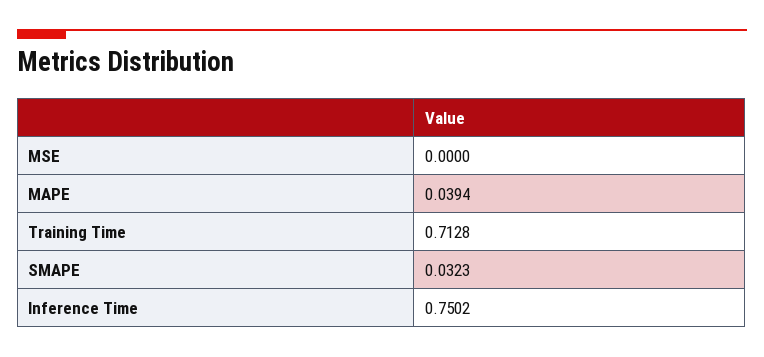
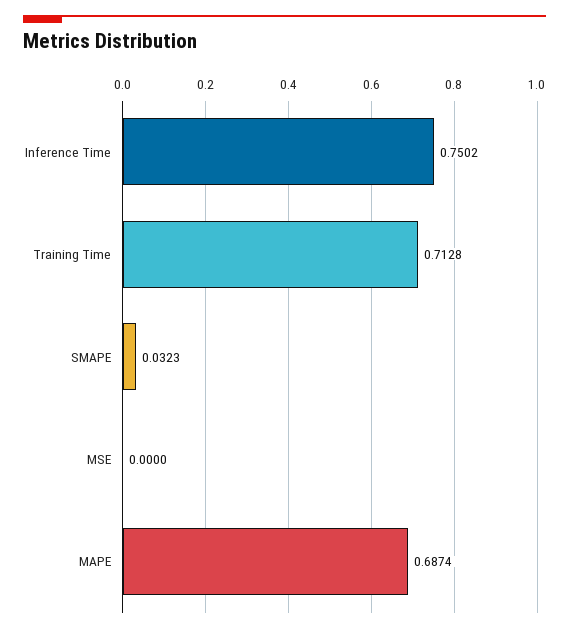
MAPE: 0.0394 -> 0.6874

